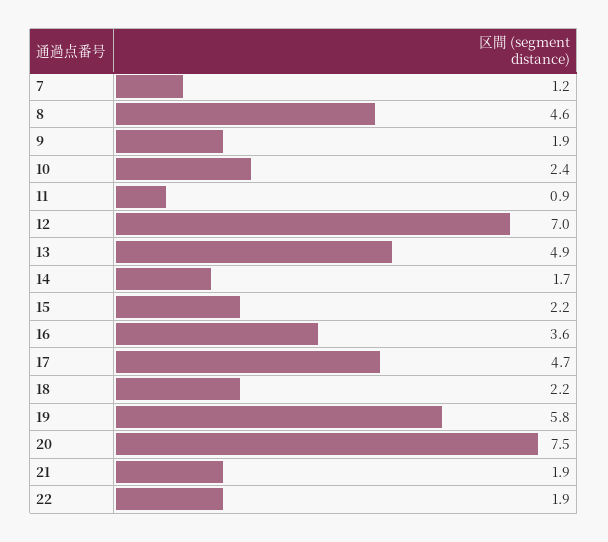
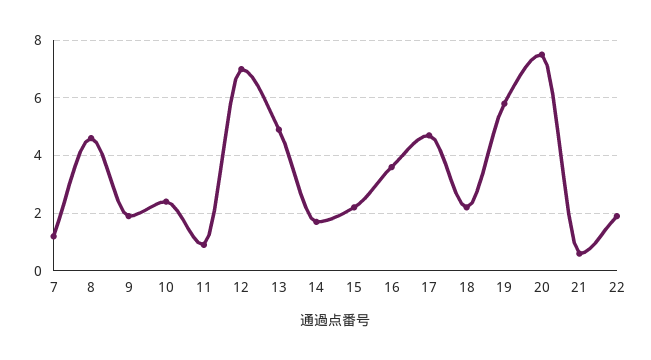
21: 1.9 -> 0.5

